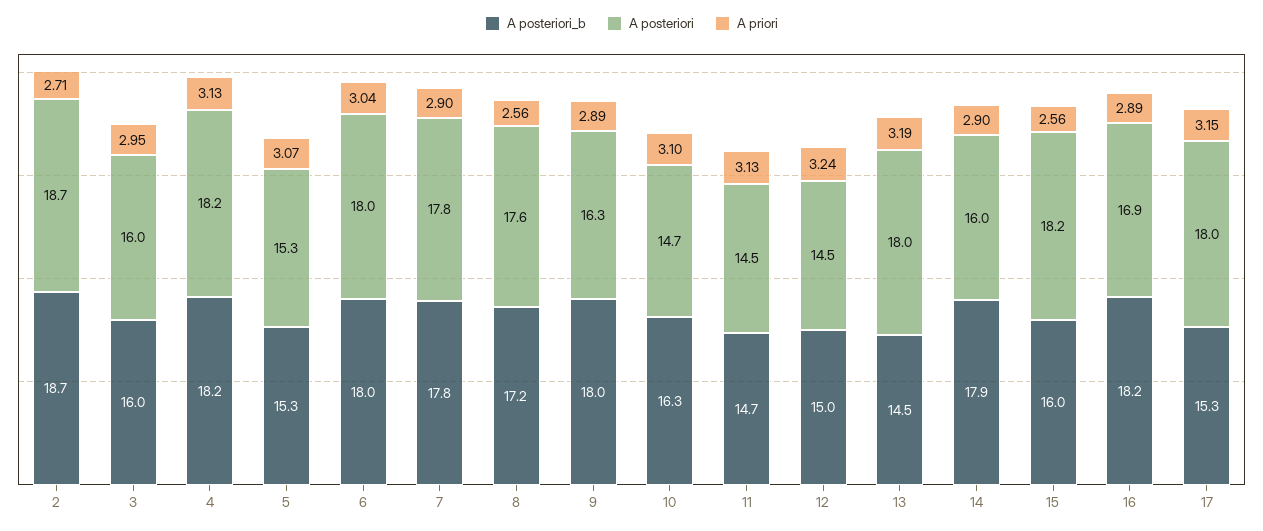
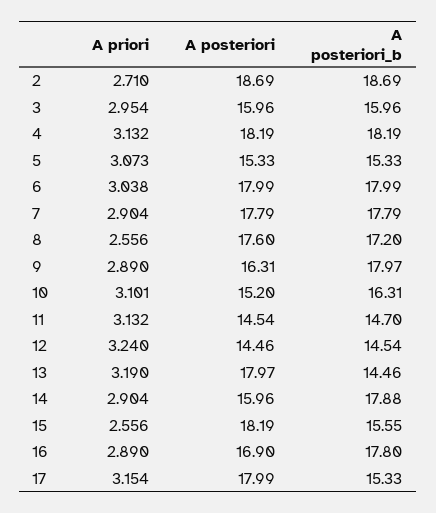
A posteriori, 10: 14.7 -> 15.2
A posteriori_b, 12: 15 -> 14.54
A posteriori_b, 15: 16 -> 15.55
A posteriori_b, 16: 18.2 -> 17.8

